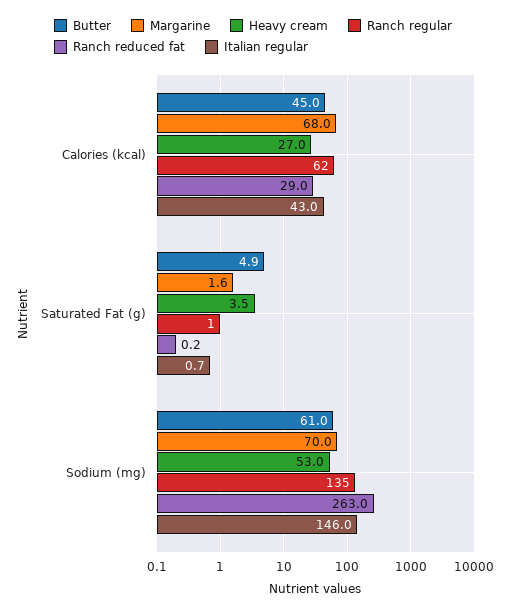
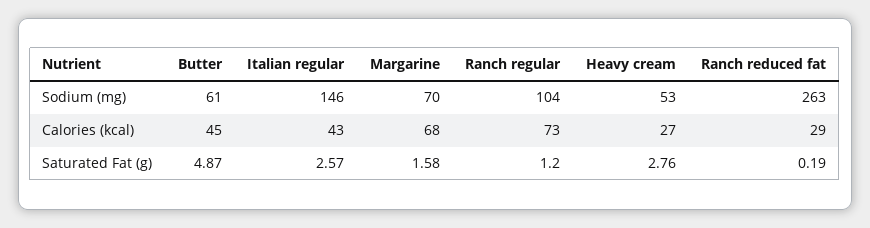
Ranch regular, Calories (kcal): 62 -> 73
Heavy cream, Saturated Fat (g): 3.5 -> 2.76
Italian regular, Saturated Fat (g): 0.7 -> 2.57
Ranch regular, Sodium (mg): 135 -> 104

